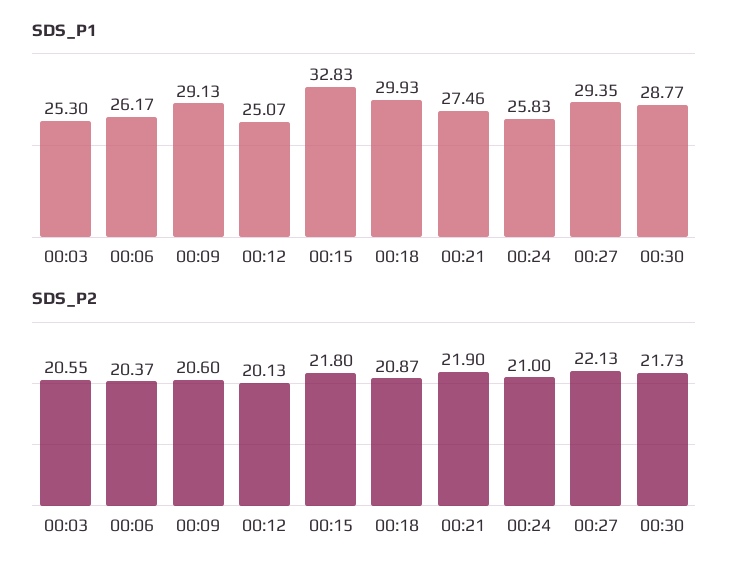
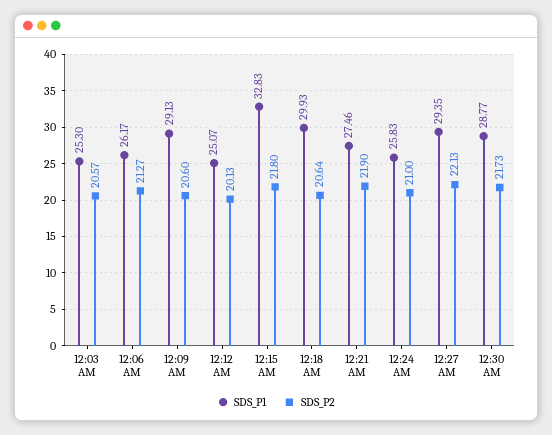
SDS_P2, 00:03: 20.55 -> 20.57
SDS_P2, 00:06: 20.37 -> 21.27
SDS_P2, 00:18: 20.87 -> 20.64

